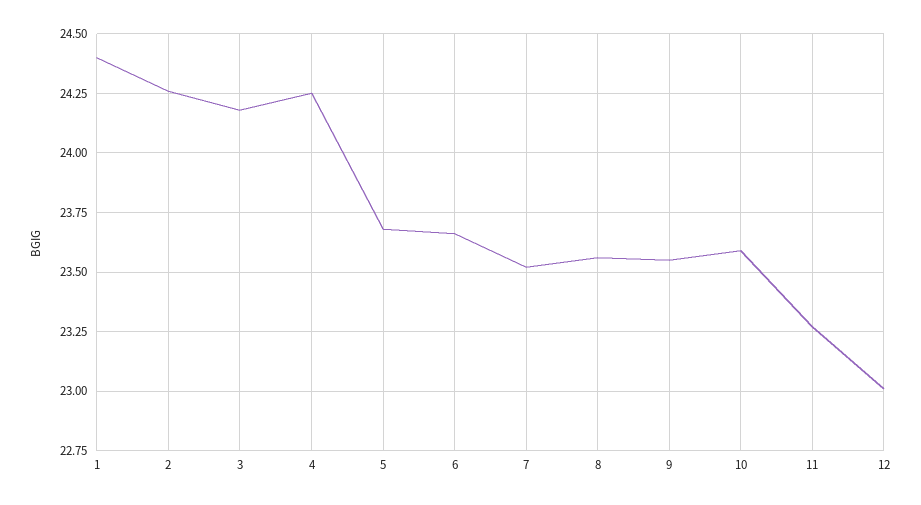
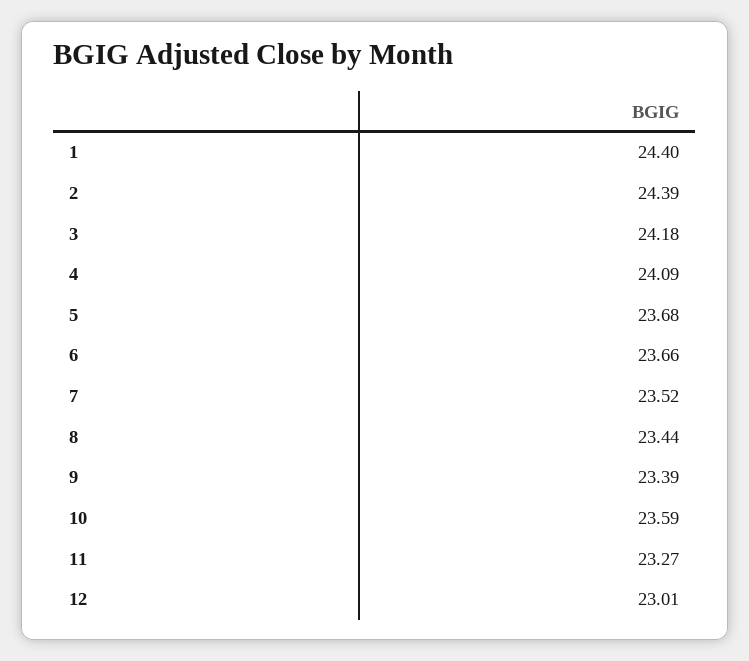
2: 24.25 -> 24.39
4: 24.25 -> 24.09
8: 23.55 -> 23.44
9: 23.55 -> 23.39

